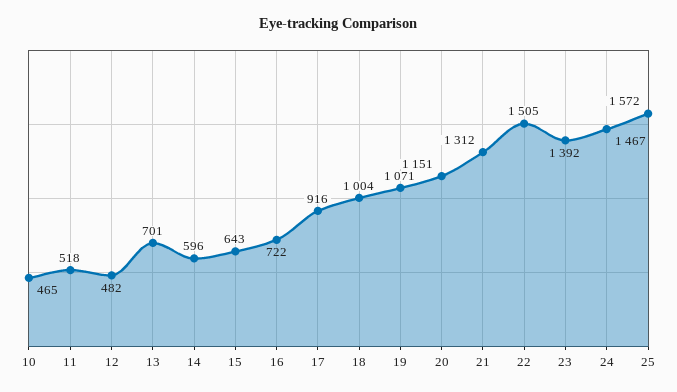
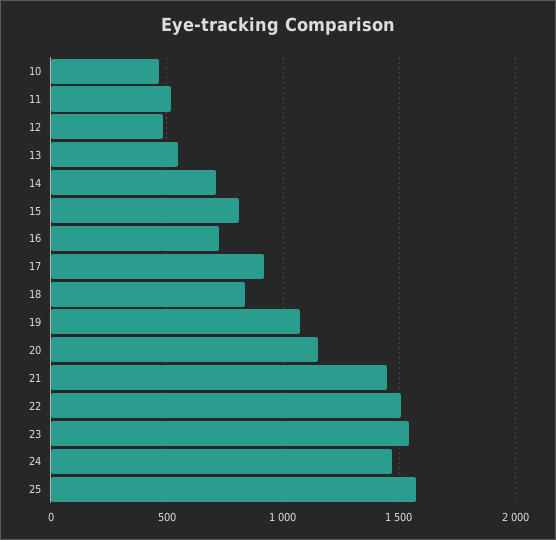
13: 701 -> 550
14: 596 -> 700
15: 643 -> 800
18: 1004 -> 850
21: 1312 -> 1450
23: 1392 -> 1550

